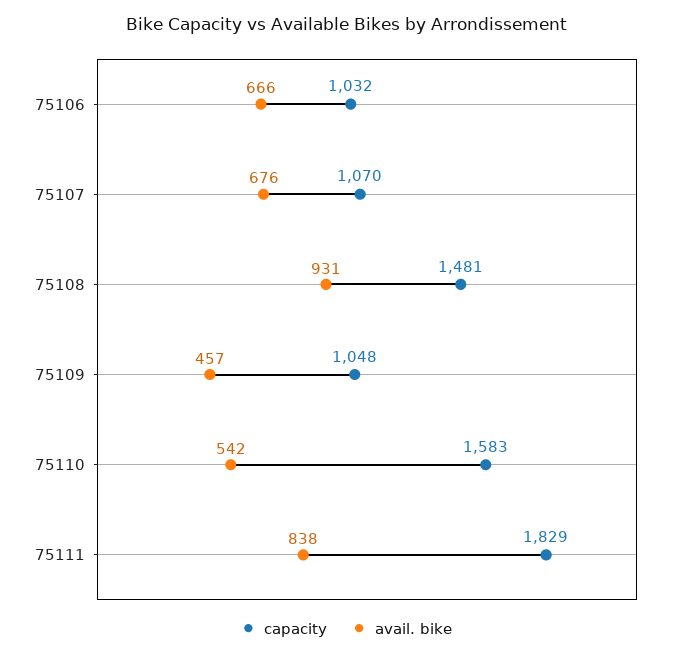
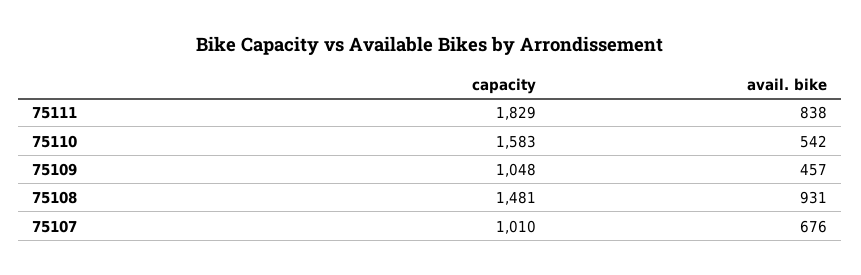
capacity, 75106: 1032 -> none
avail. bike, 75106: 666 -> none
capacity, 75107: 1070 -> 1010

